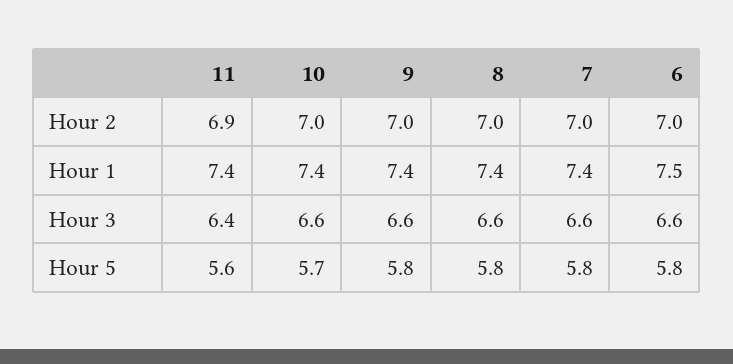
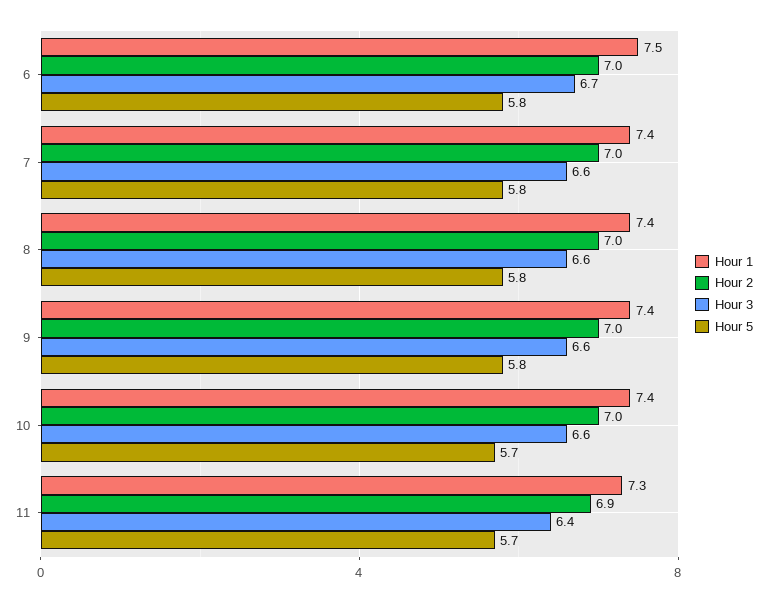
Hour 1, 11: 7.4 -> 7.3
Hour 3, 6: 6.6 -> 6.7
Hour 5, 11: 5.6 -> 5.7

